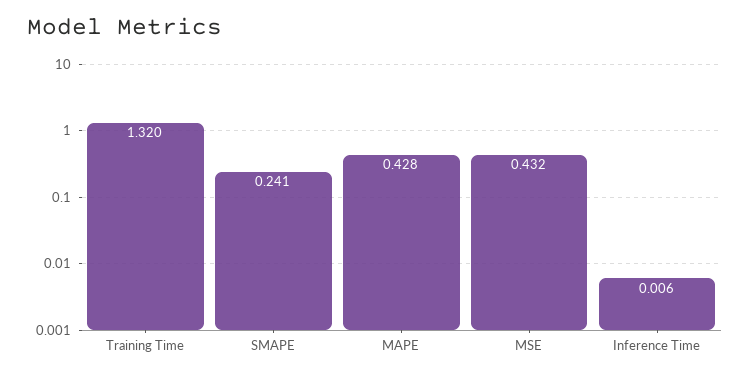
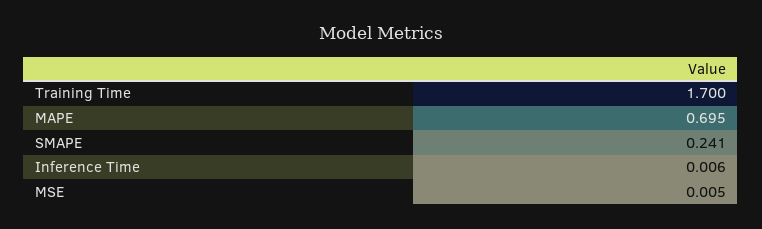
Training Time: 1.32 -> 1.7
MAPE: 0.428 -> 0.695
MSE: 0.432 -> 0.005

